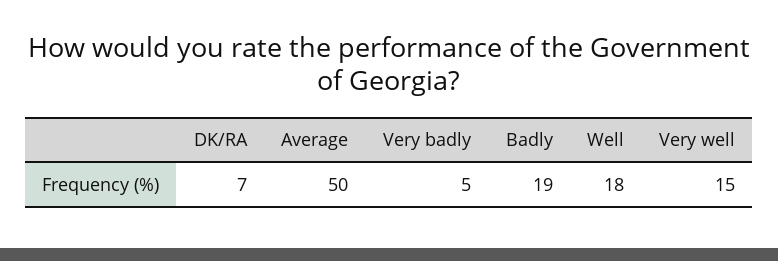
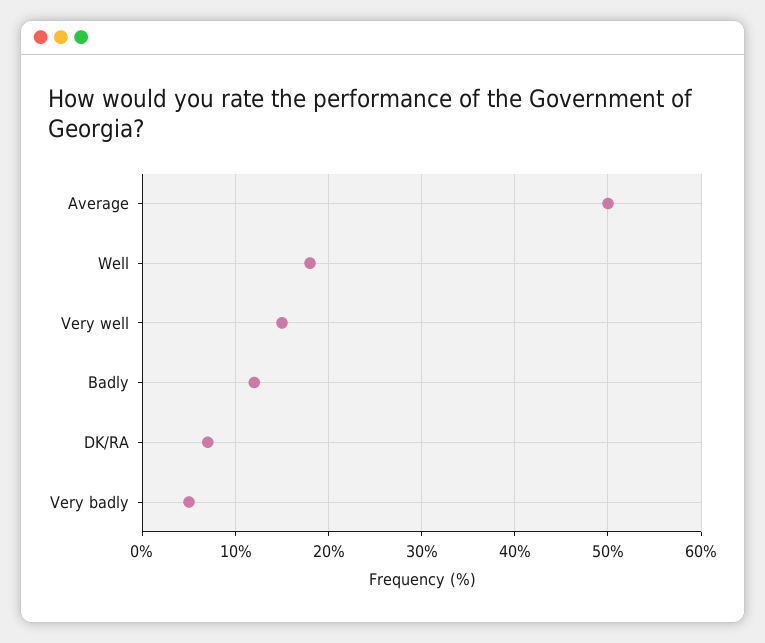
Badly: 19 -> 12

